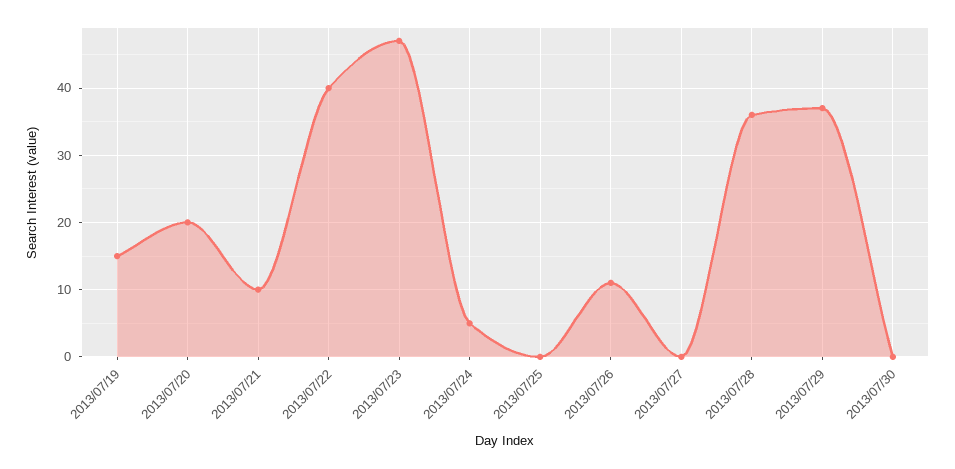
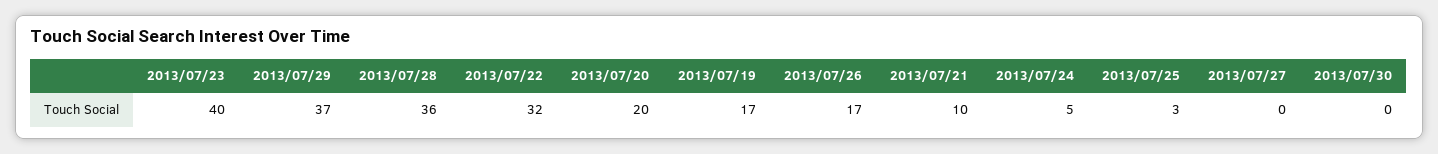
2013/07/19: 15 -> 17
2013/07/22: 40 -> 32
2013/07/23: 47 -> 40
2013/07/25: 0 -> 3
2013/07/26: 11 -> 17

